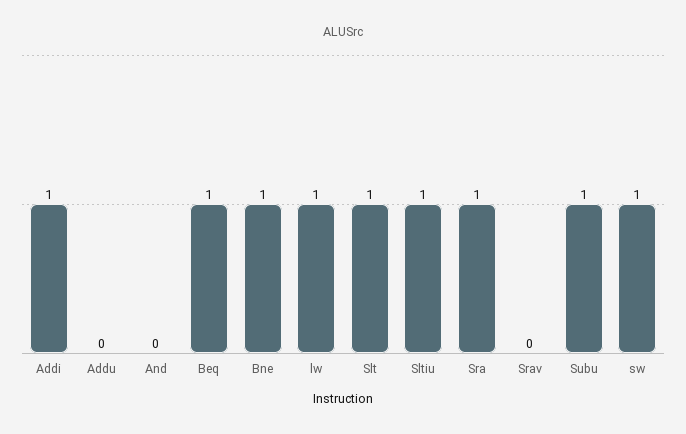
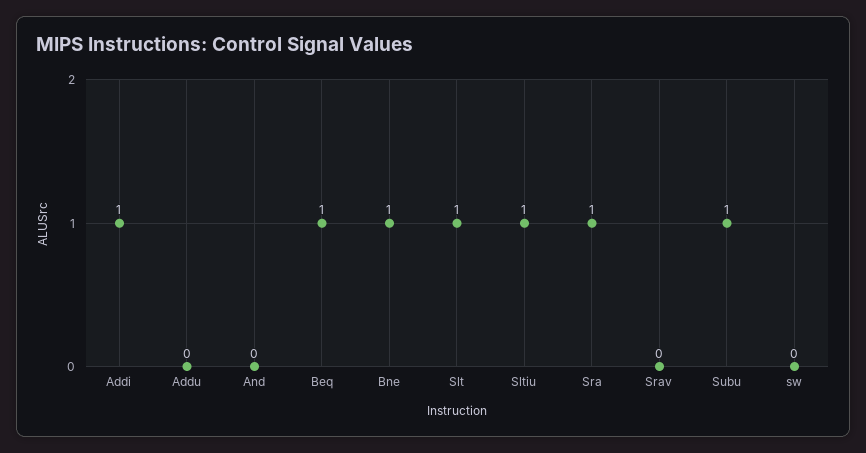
lw: 1 -> none
sw: 1 -> 0

